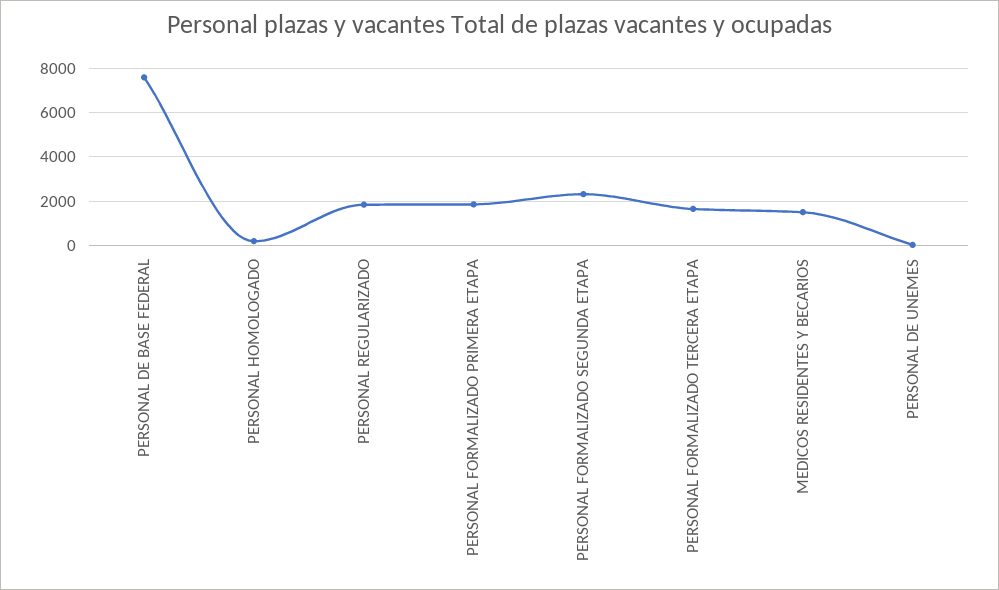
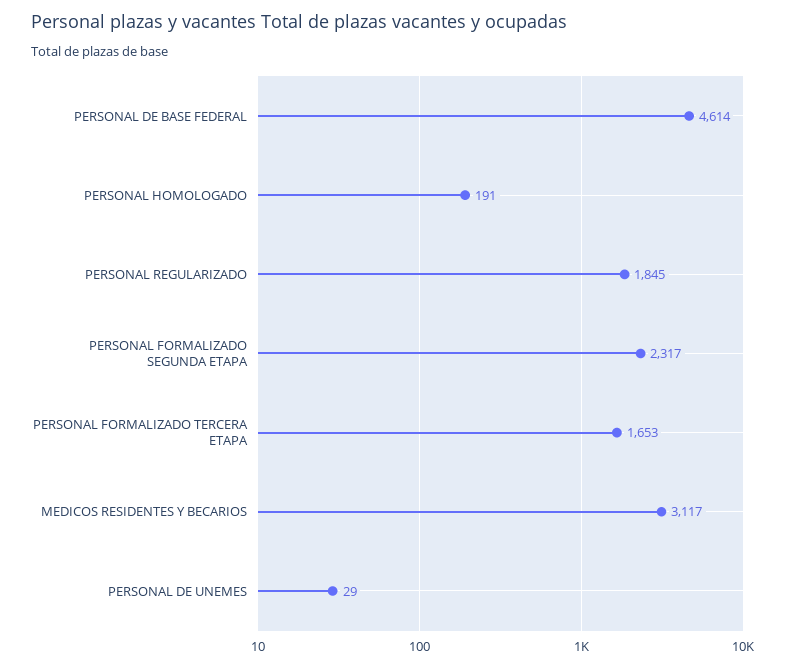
PERSONAL DE BASE FEDERAL: 7500 -> 4614
PERSONAL FORMALIZADO PRIMERA ETAPA: 2000 -> none
MEDICOS RESIDENTES Y BECARIOS: 1500 -> 3117

